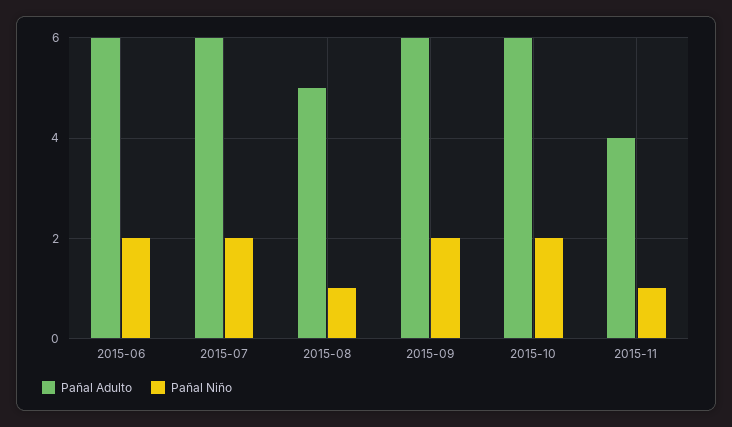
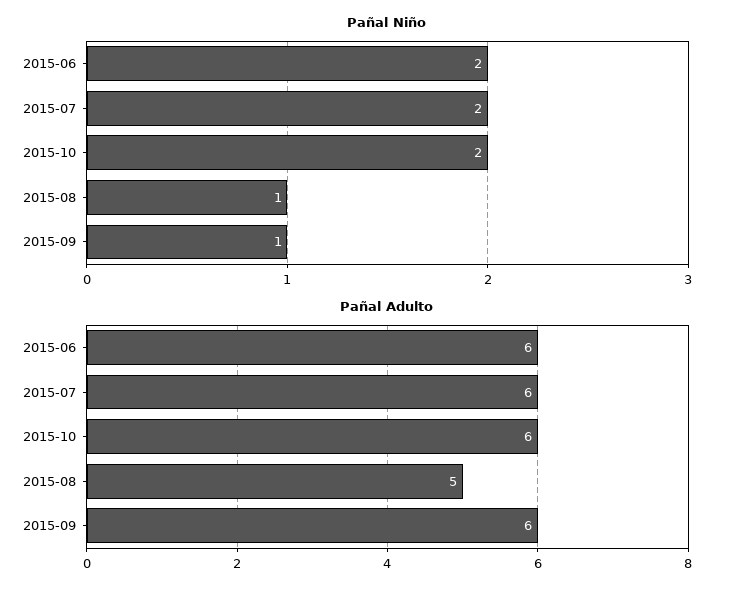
Pañal Niño, 2015-09: 2 -> 1
Pañal Adulto, 2015-11: 4 -> none
Pañal Niño, 2015-11: 1 -> none

